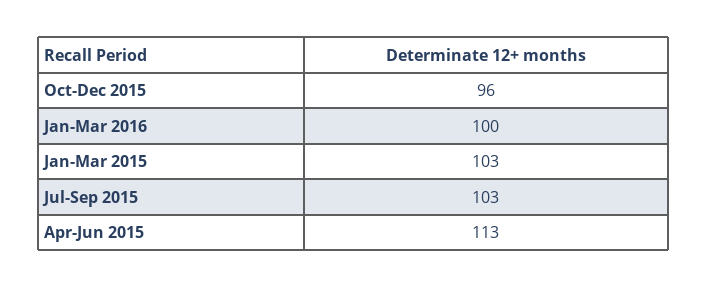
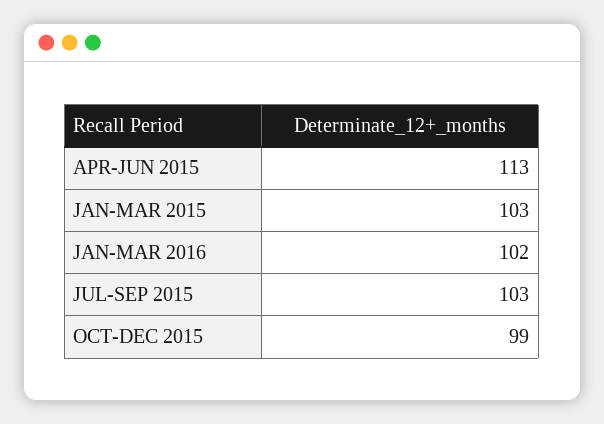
Oct-Dec 2015: 96 -> 99
Jan-Mar 2016: 100 -> 102

